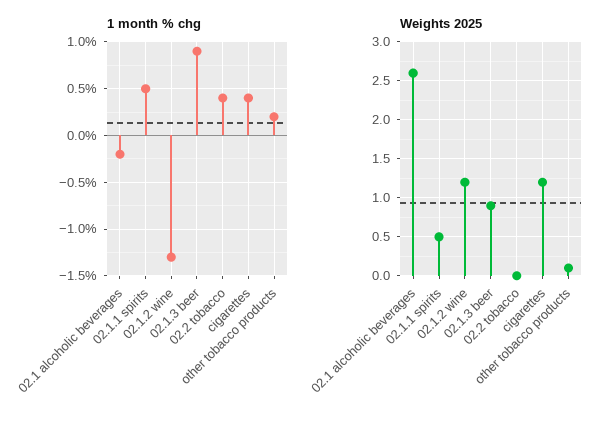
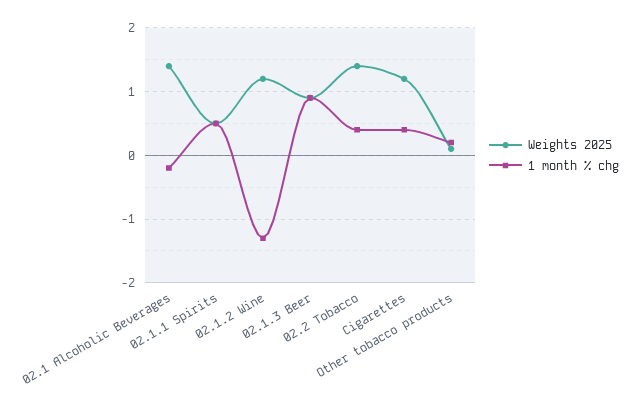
Weights 2025, 02.1 alcoholic beverages: 2.6 -> 1.4
Weights 2025, 02.2 tobacco: 0 -> 1.4

